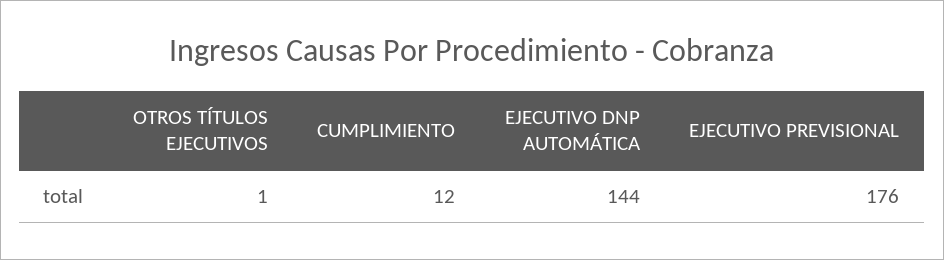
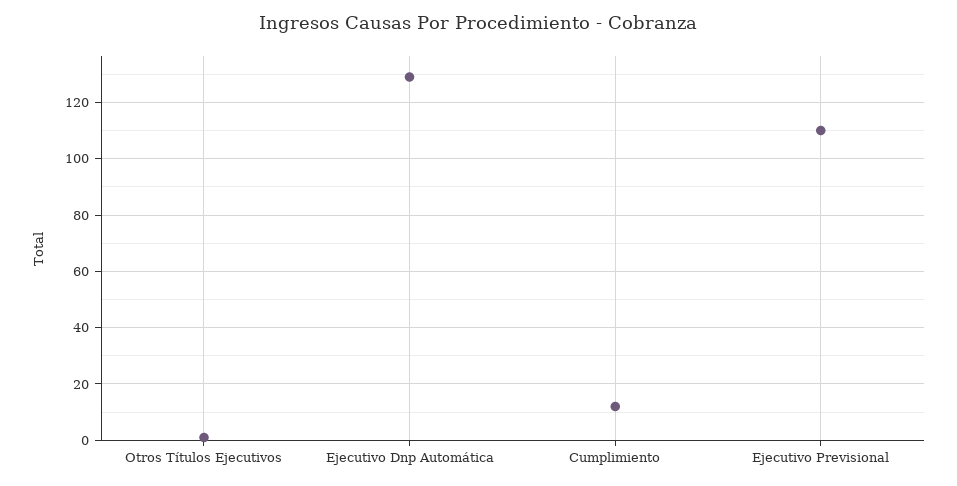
EJECUTIVO DNP AUTOMÁTICA: 144 -> 130
EJECUTIVO PREVISIONAL: 176 -> 110

